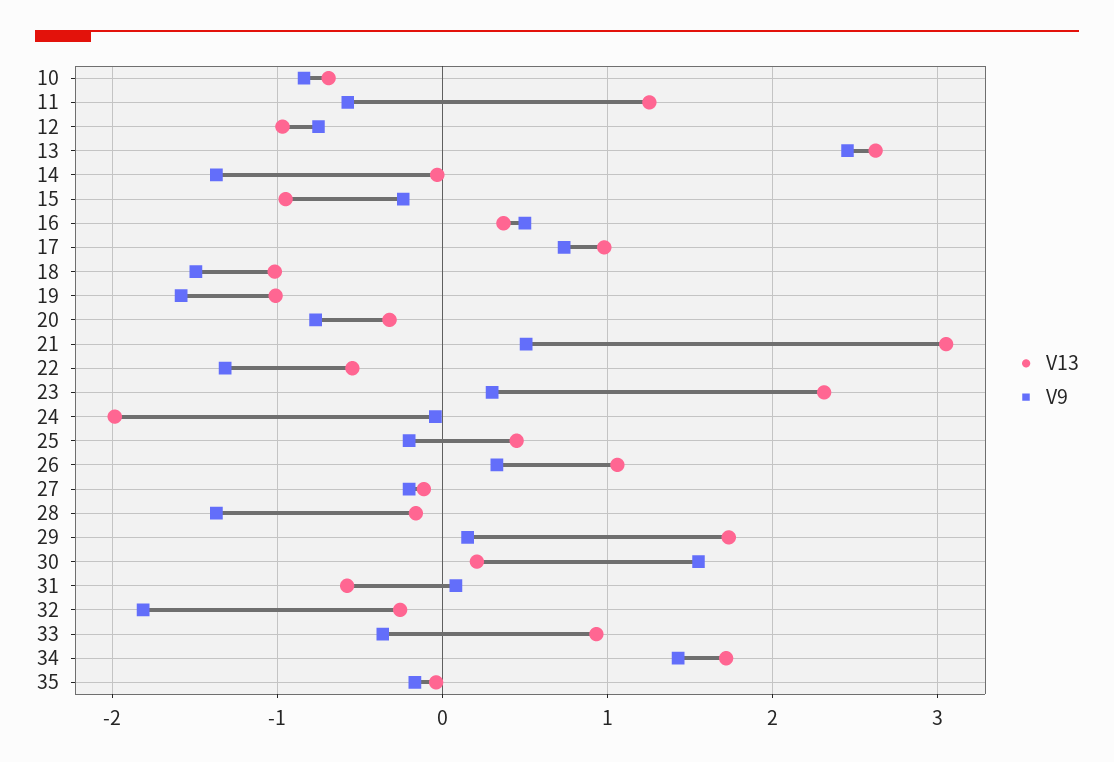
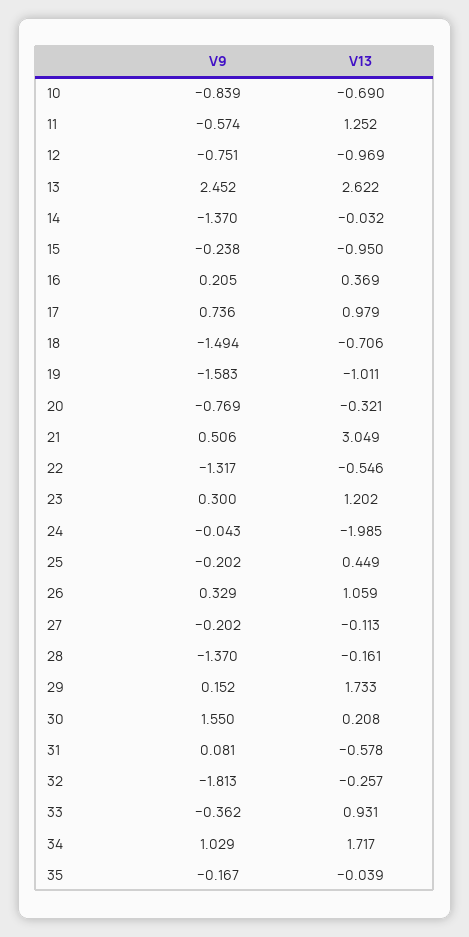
V9, 16: 0.5 -> 0.205
V13, 18: -1 -> -0.706
V13, 23: 2.3 -> 1.202
V9, 34: 1.4 -> 1.029

